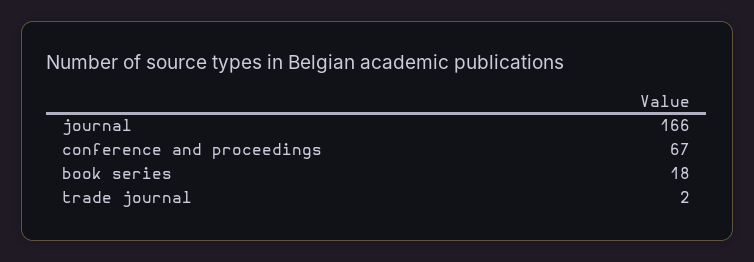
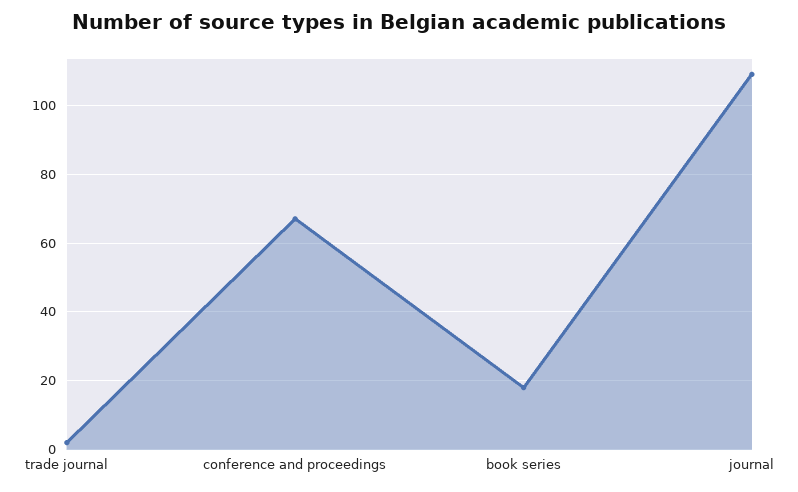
journal: 166 -> 110

